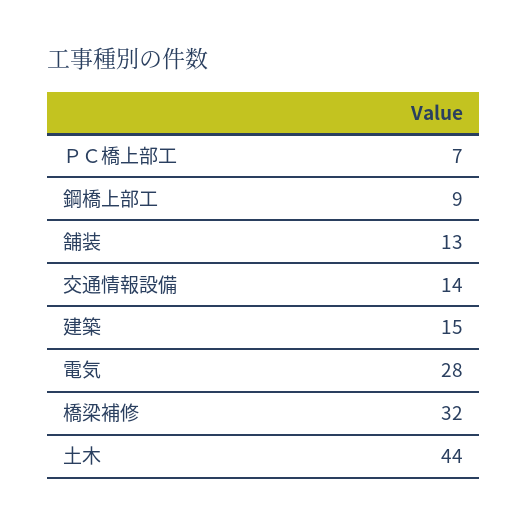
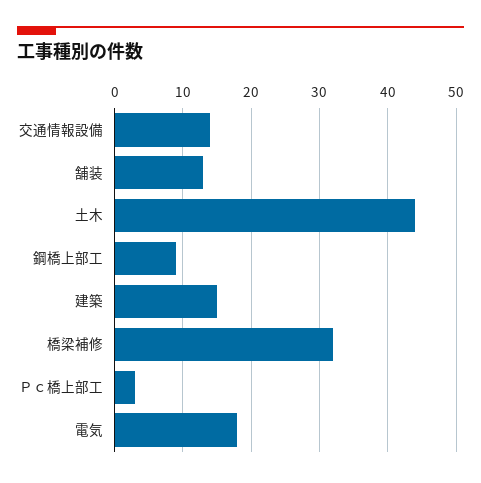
ＰＣ橋上部工: 7 -> 3
電気: 28 -> 18

